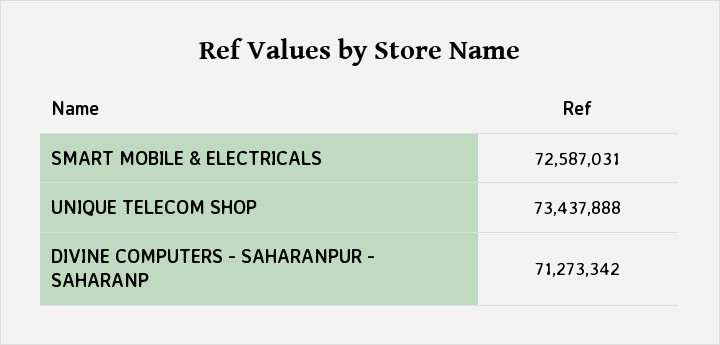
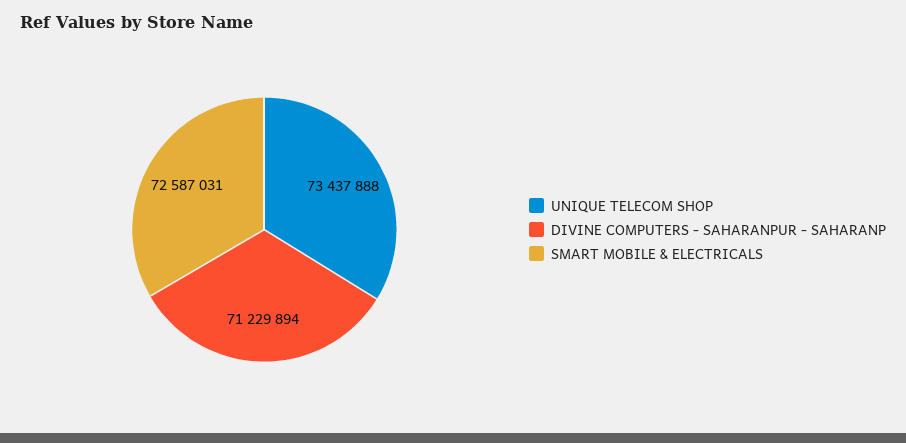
DIVINE COMPUTERS - SAHARANPUR - SAHARANP: 71273342 -> 71229894

